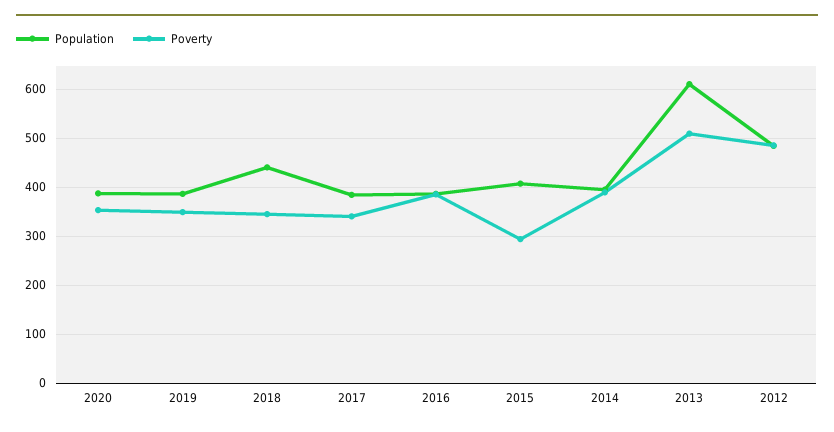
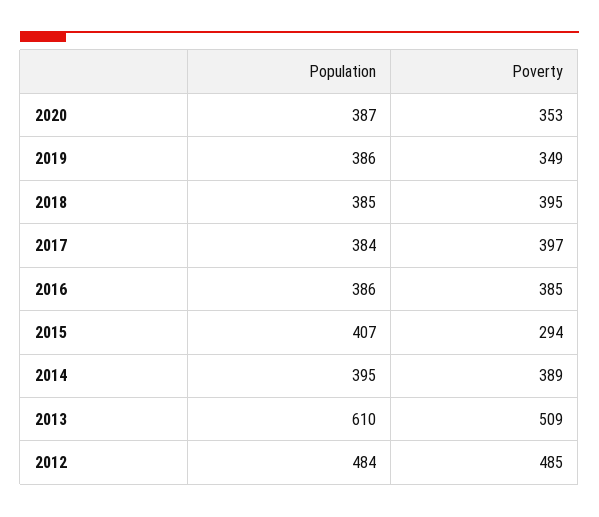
Population, 2018: 440 -> 385
Poverty, 2018: 340 -> 395
Poverty, 2017: 340 -> 397

